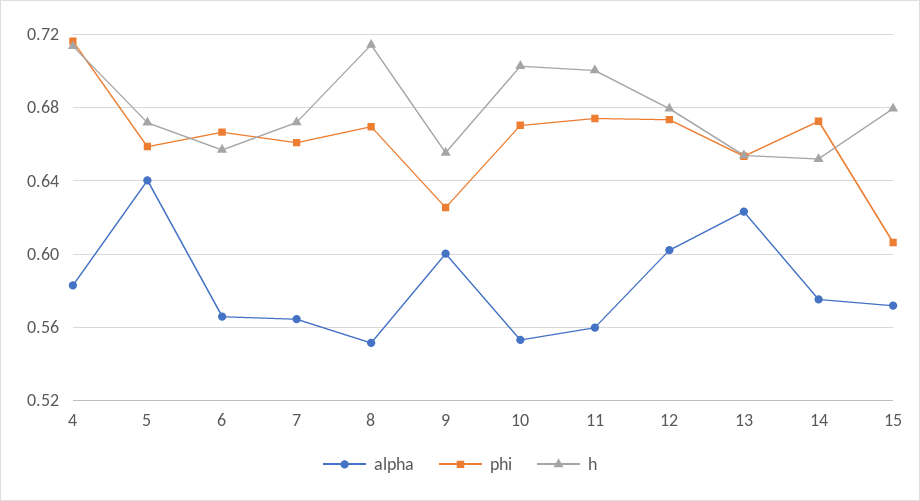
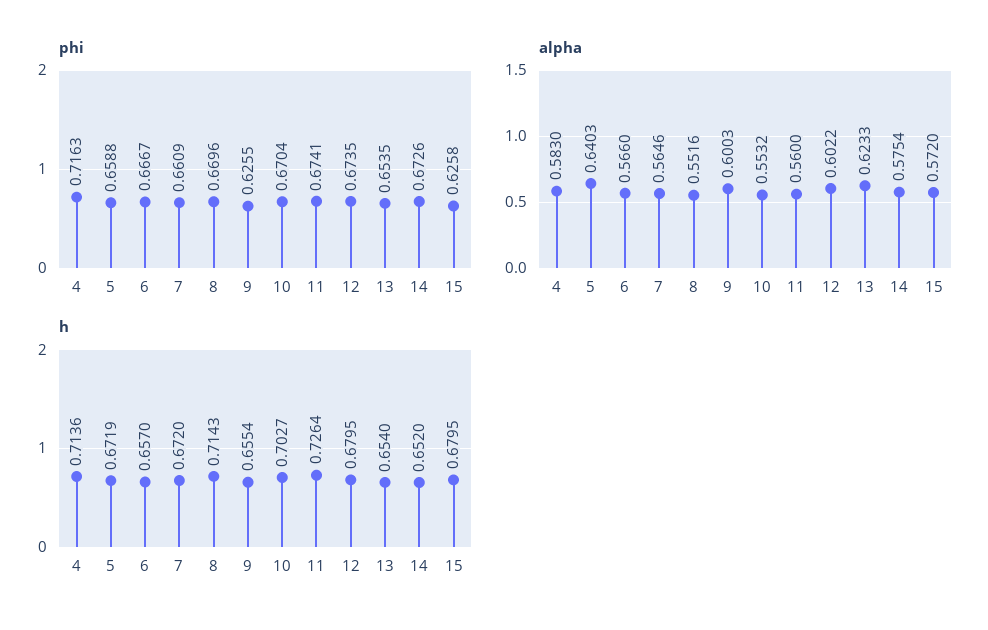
h, 11: 0.7 -> 0.7264
phi, 15: 0.605 -> 0.6258

